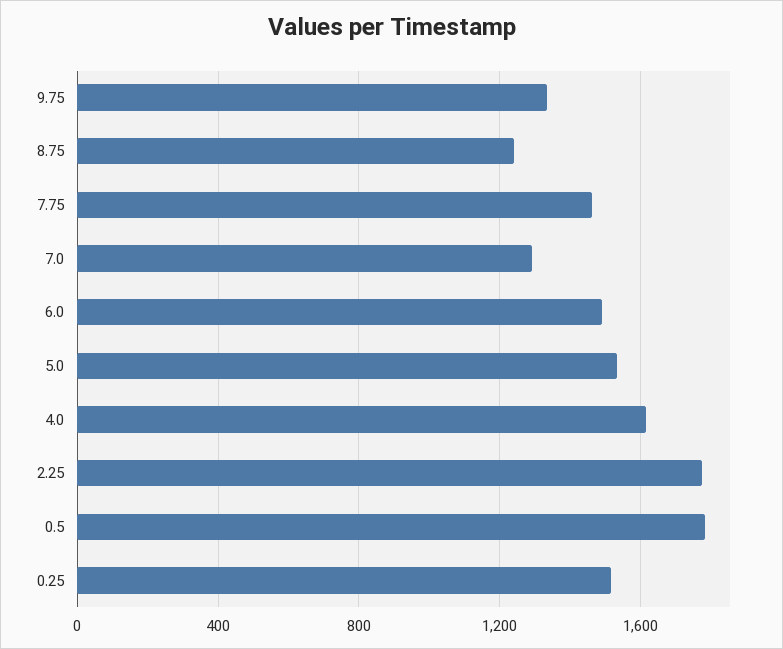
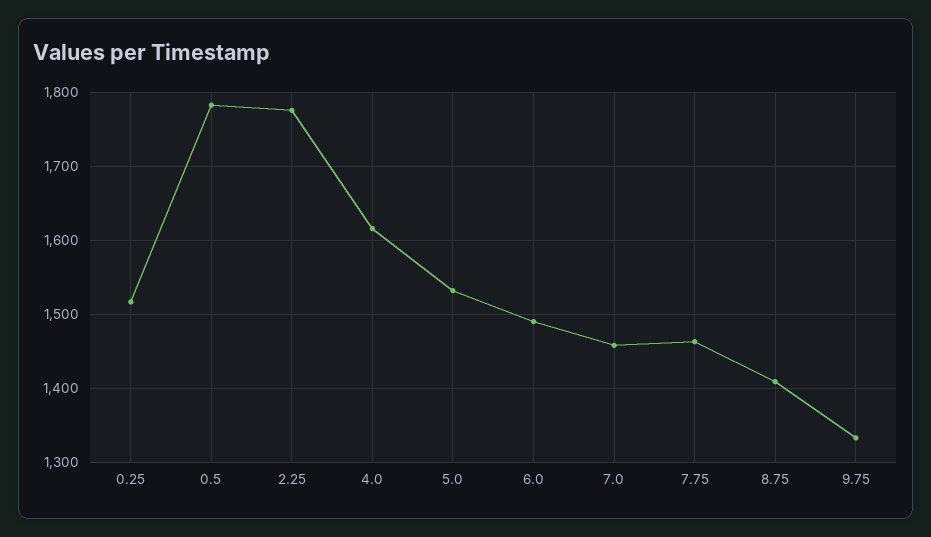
8.75: 1250 -> 1410
7.0: 1300 -> 1460

